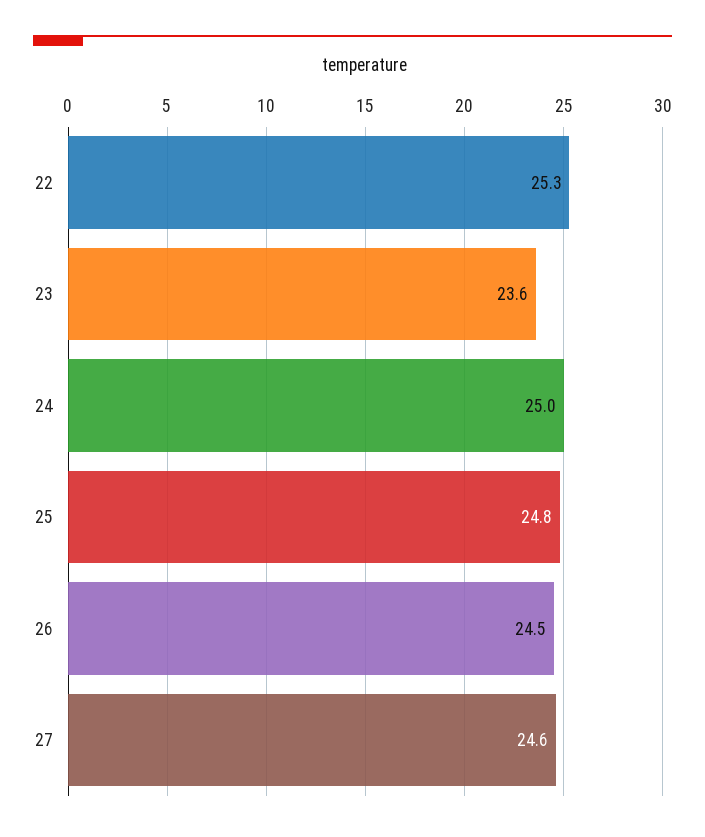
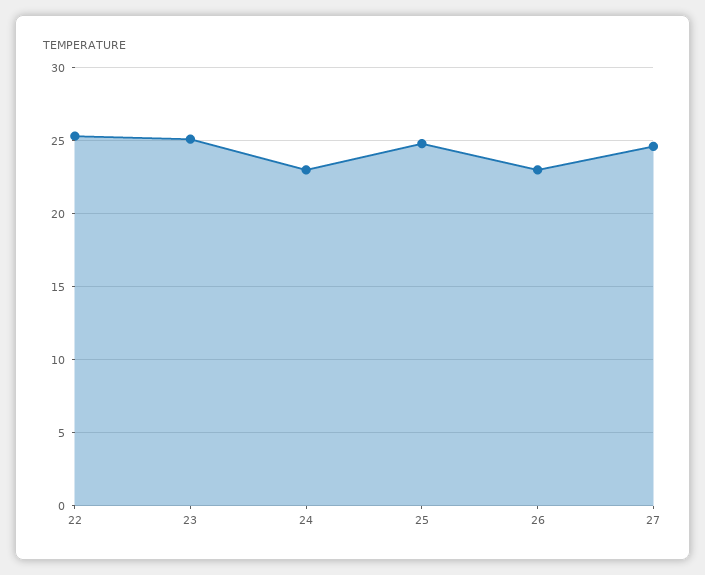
23: 23.6 -> 25
24: 25 -> 23
26: 24.5 -> 23

